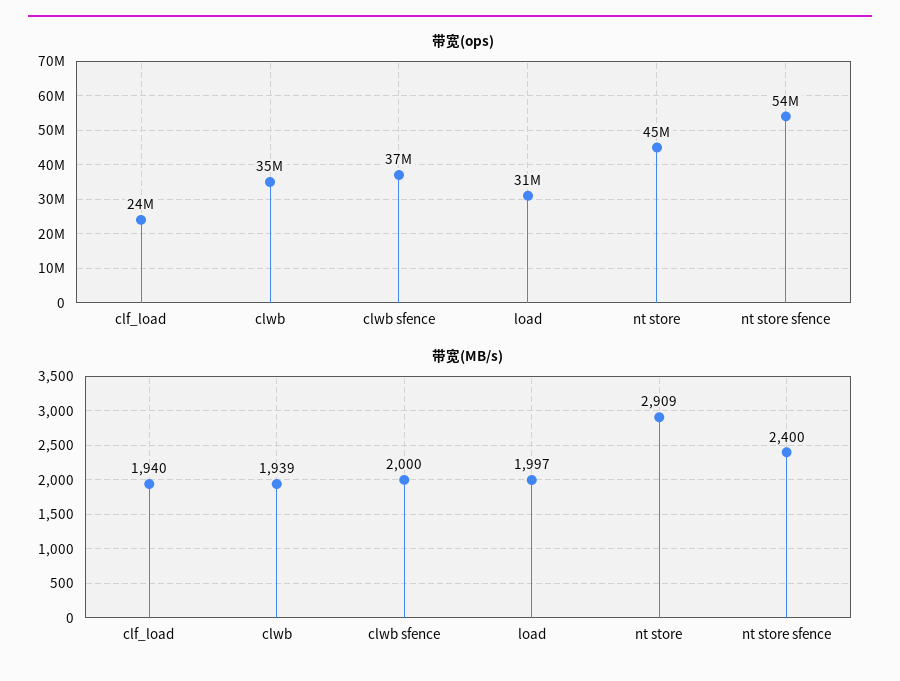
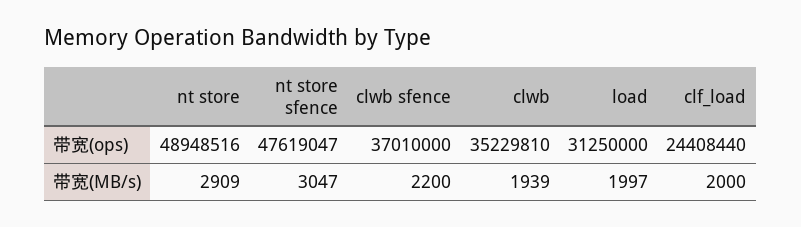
带宽(ops), nt store: 45000000 -> 48948516
带宽(ops), nt store sfence: 54000000 -> 47619047
带宽(MB/s), clf_load: 1940 -> 2000
带宽(MB/s), clwb sfence: 2000 -> 2200
带宽(MB/s), nt store sfence: 2400 -> 3047

